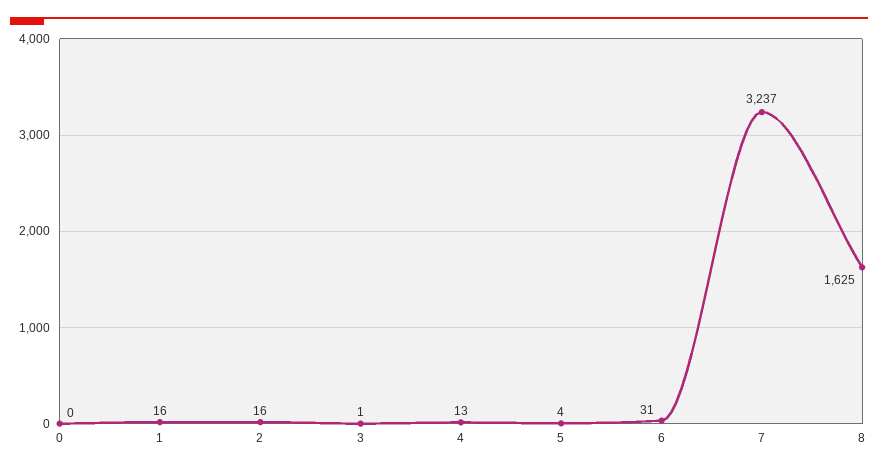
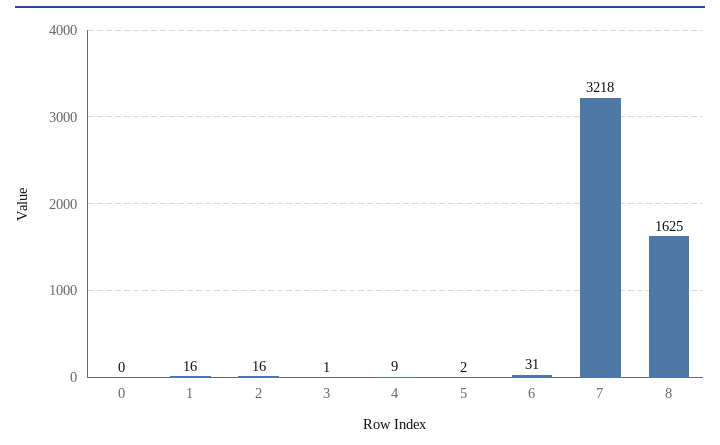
4: 13 -> 9
5: 4 -> 2
7: 3237 -> 3218

